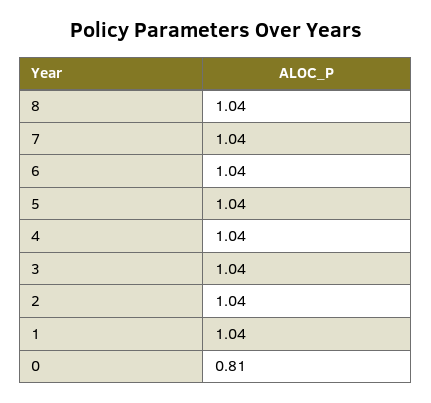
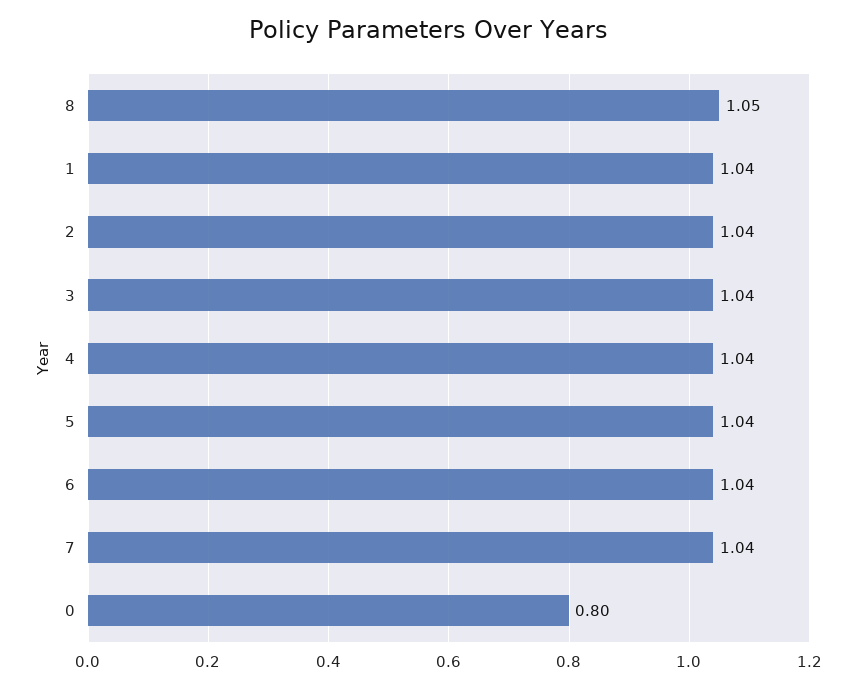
8: 1.04 -> 1.05
0: 0.81 -> 0.8

